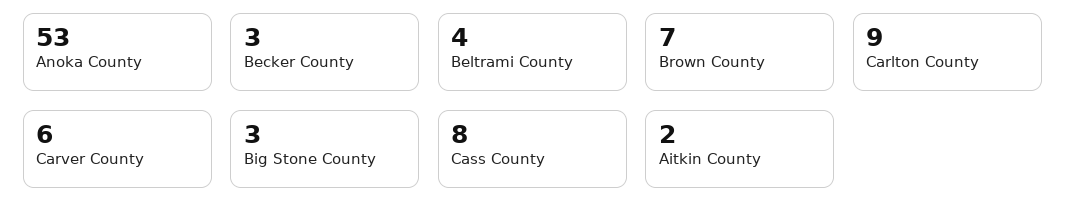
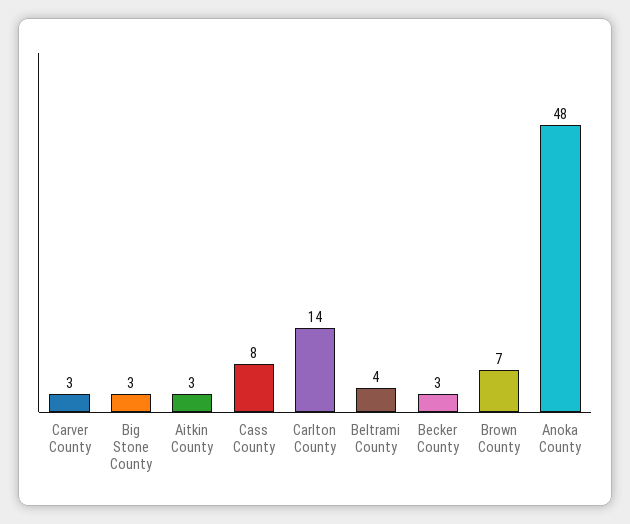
Anoka County: 53 -> 48
Carlton County: 9 -> 14
Carver County: 6 -> 3
Aitkin County: 2 -> 3

